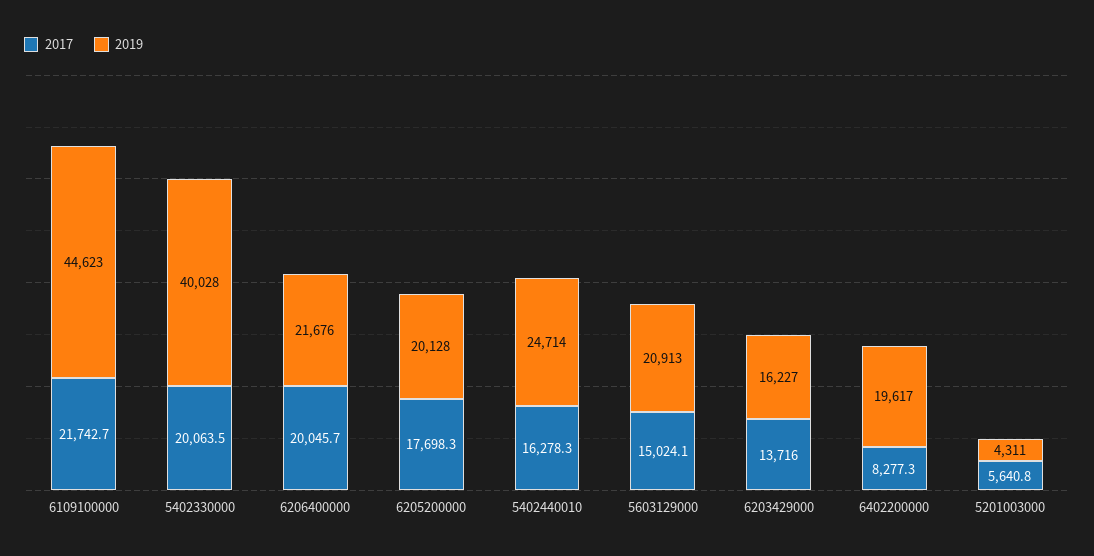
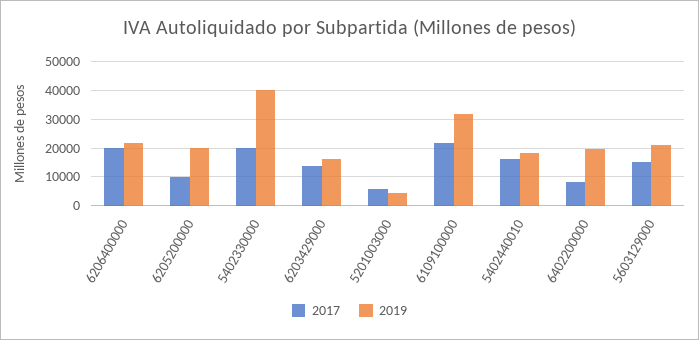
2019, 6109100000: 44623 -> 32500
2017, 6205200000: 17698.3 -> 10000
2019, 5402440010: 24714 -> 17500

